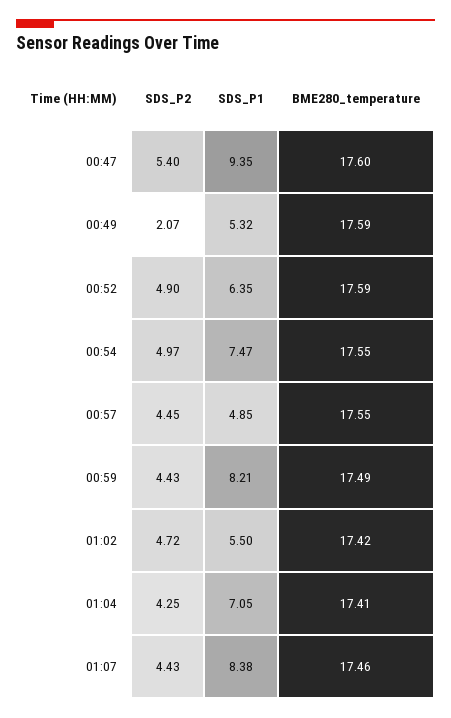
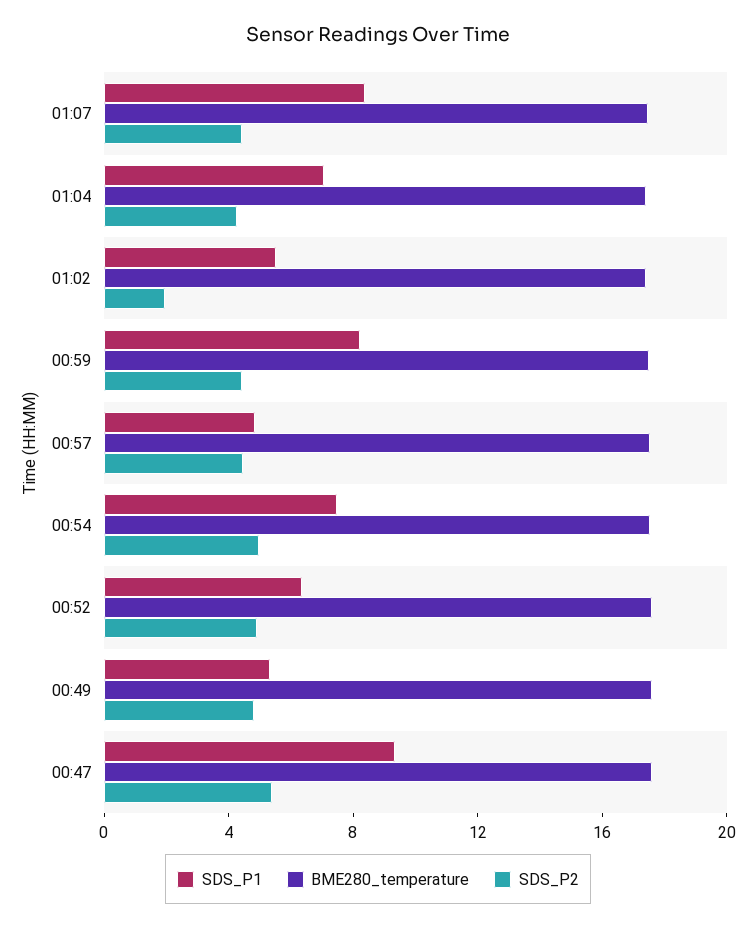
SDS_P2, 00:49: 2.07 -> 5
SDS_P2, 01:02: 4.72 -> 2

